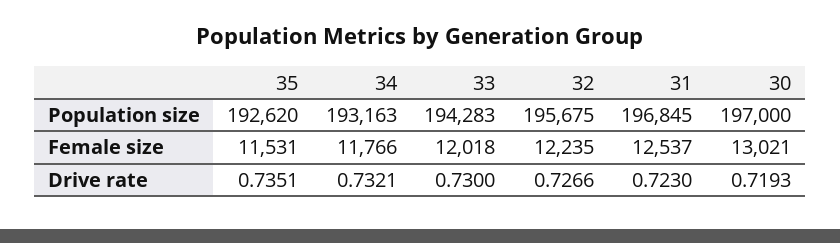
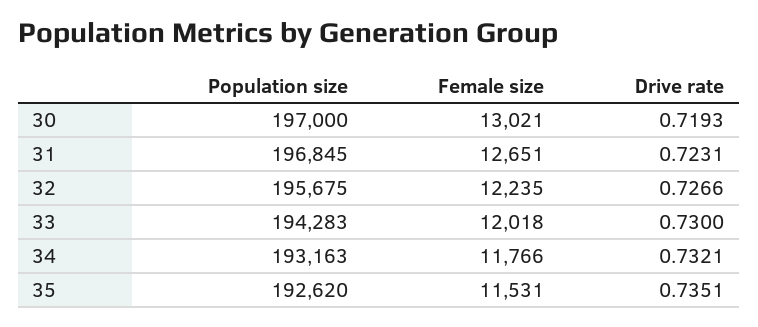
31, Female size: 12537 -> 12651
31, Drive rate: 0.723 -> 0.7231

